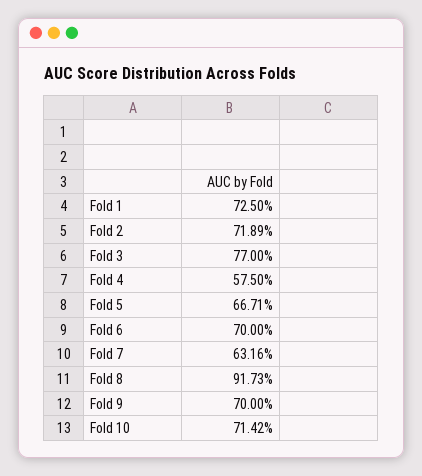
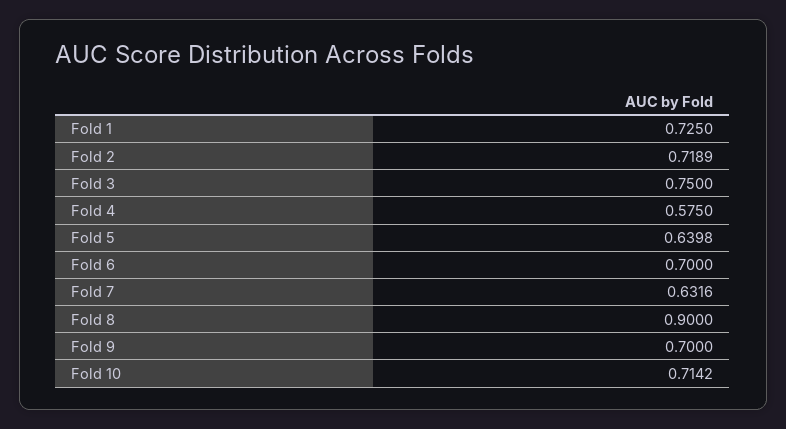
Fold 3: 0.77 -> 0.75
Fold 5: 0.6671 -> 0.6398
Fold 8: 0.9173 -> 0.9

